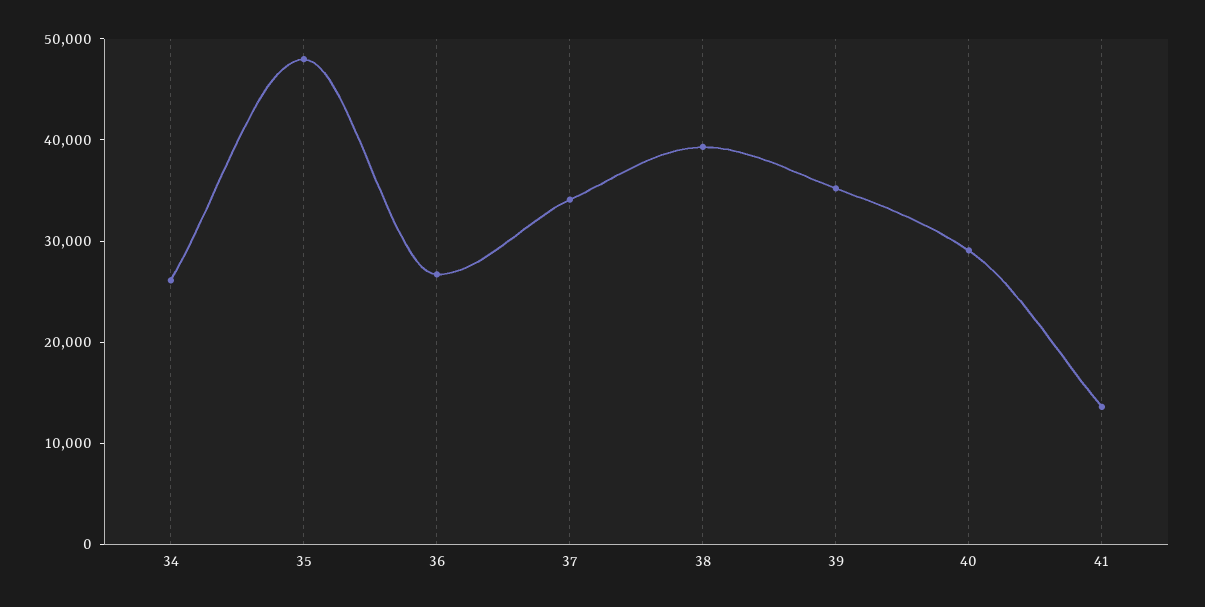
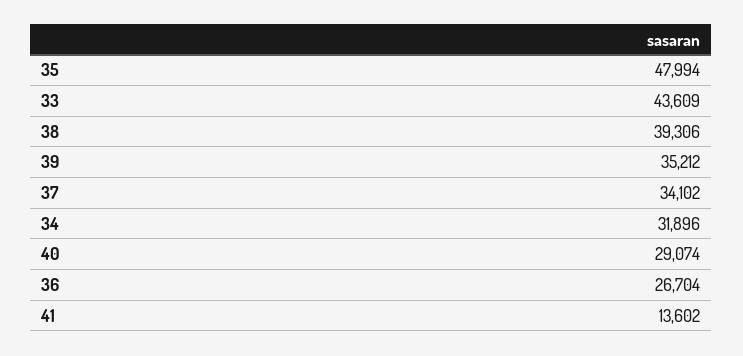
34: 26000 -> 31896
33: none -> 43609

